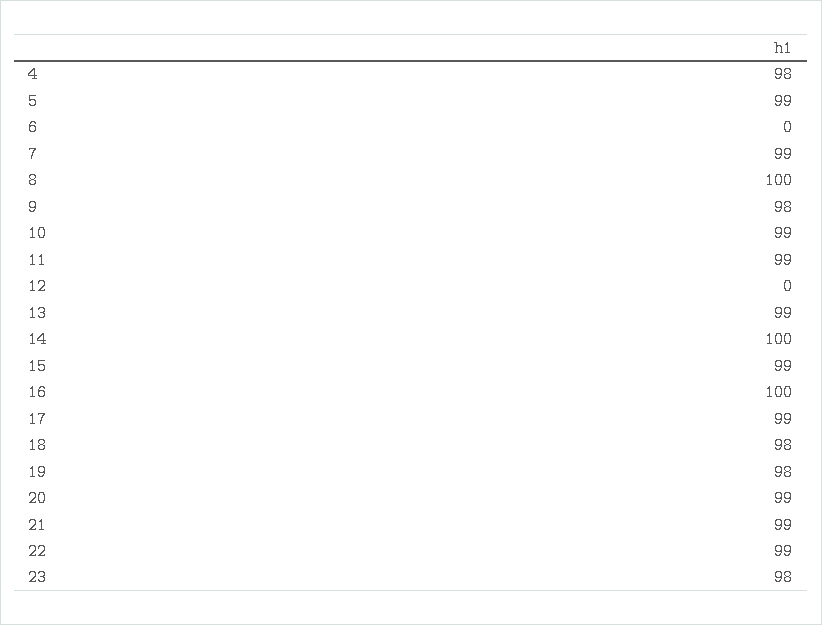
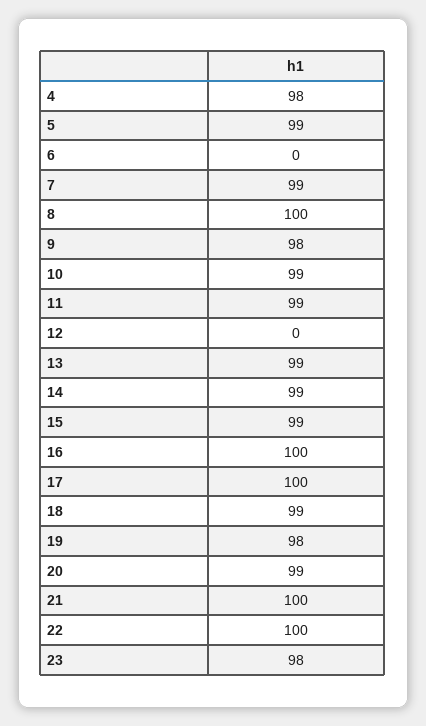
14: 100 -> 99
17: 99 -> 100
18: 98 -> 99
21: 99 -> 100
22: 99 -> 100

